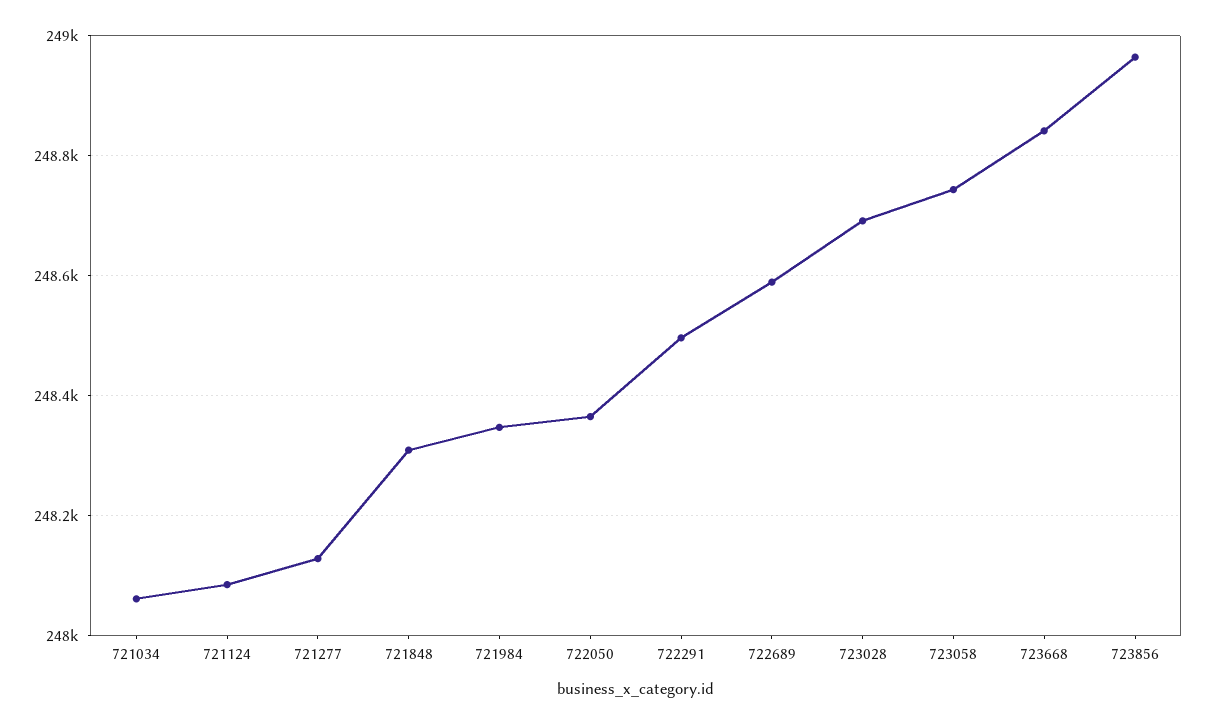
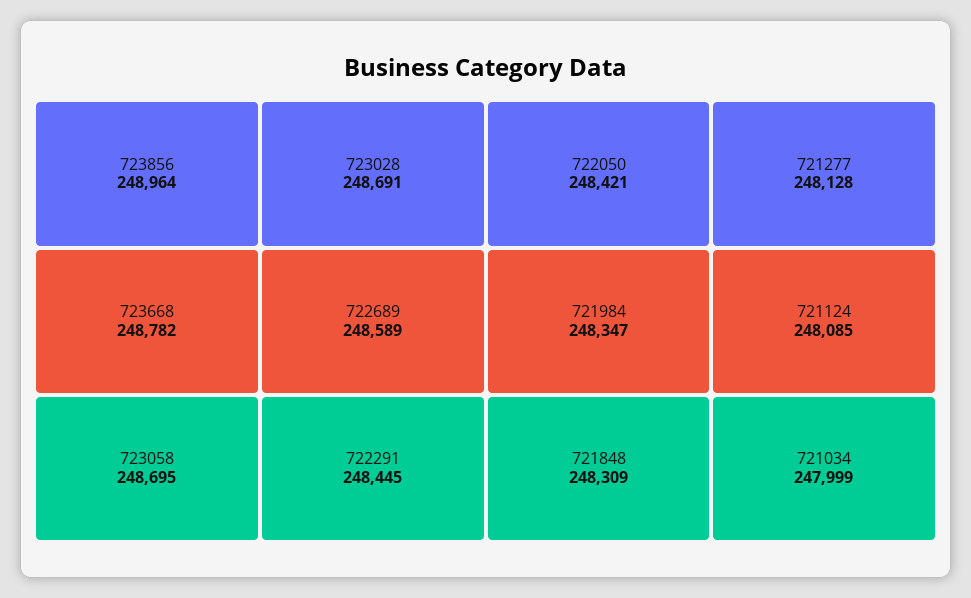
721034: 248060 -> 247999
722050: 248360 -> 248421
722291: 248500 -> 248445
723058: 248740 -> 248695
723668: 248840 -> 248782

